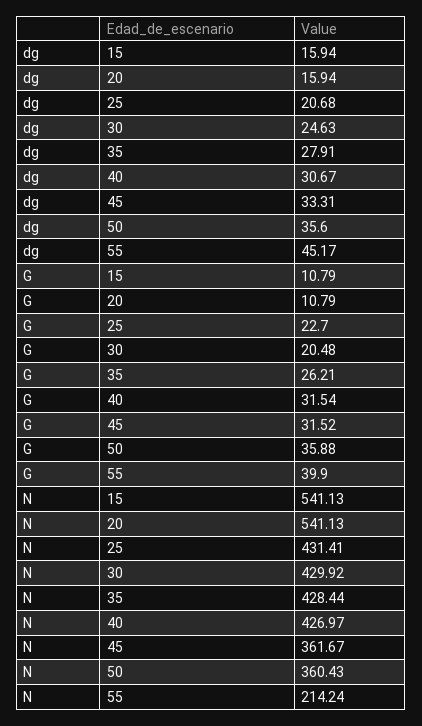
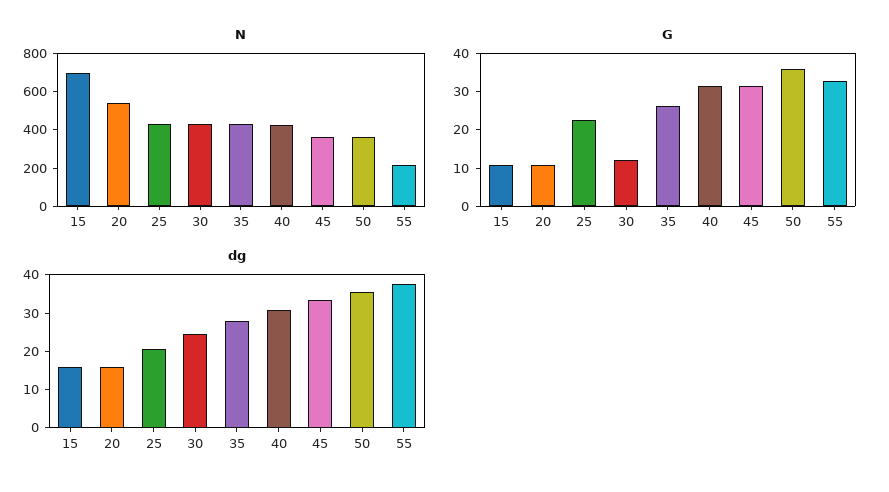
dg, 55: 45.17 -> 37.5
G, 30: 20.48 -> 12.5
G, 55: 39.9 -> 32.5
N, 15: 541.13 -> 700

